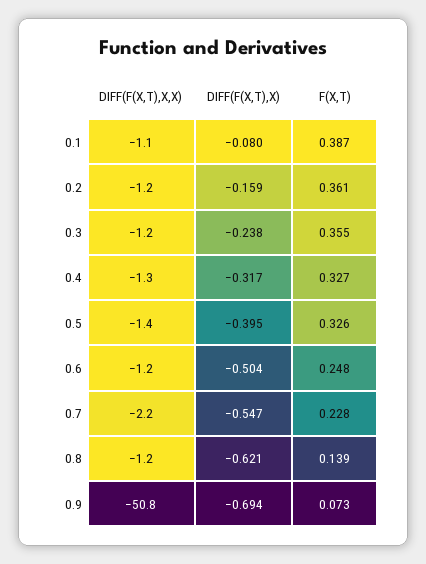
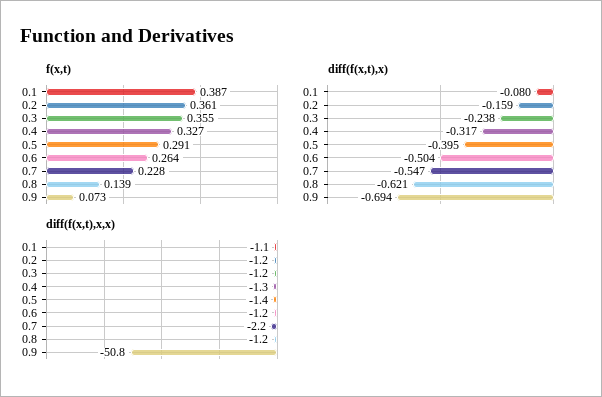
F(X,T), 0.5: 0.326 -> 0.291
F(X,T), 0.6: 0.248 -> 0.264

